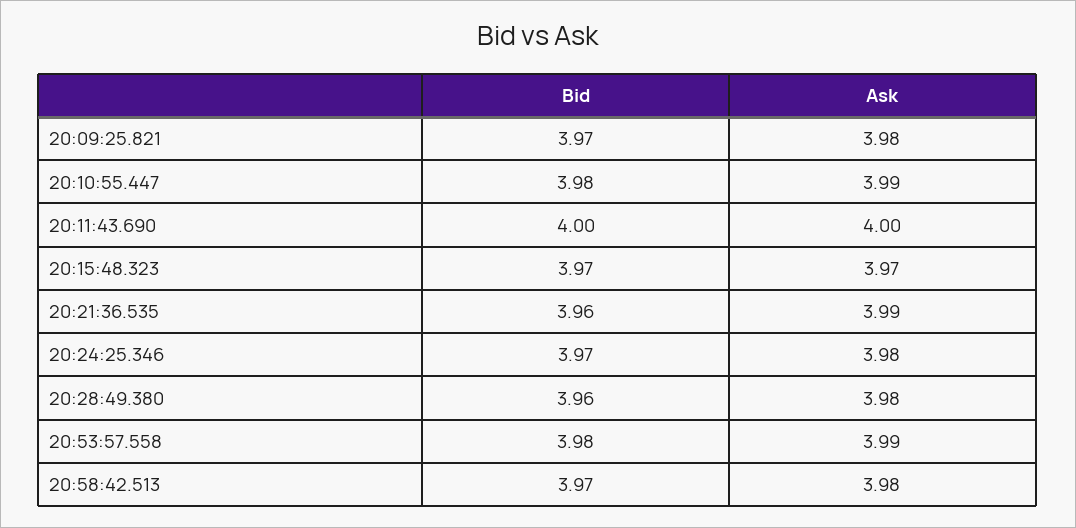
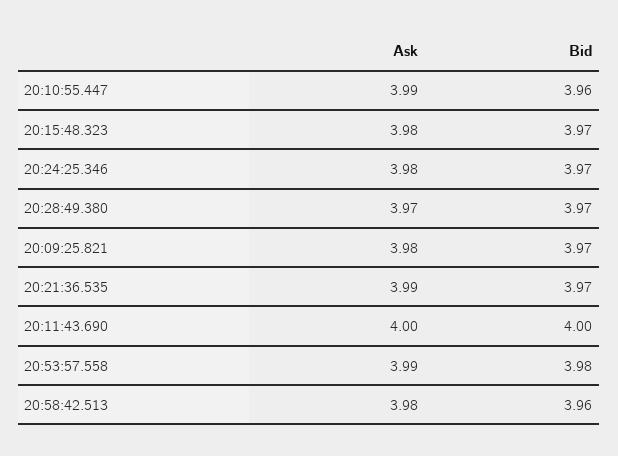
Bid, 20:10:55.447: 3.98 -> 3.96
Ask, 20:15:48.323: 3.97 -> 3.98
Bid, 20:21:36.535: 3.96 -> 3.97
Bid, 20:28:49.380: 3.96 -> 3.97
Ask, 20:28:49.380: 3.98 -> 3.97
Bid, 20:58:42.513: 3.97 -> 3.96

